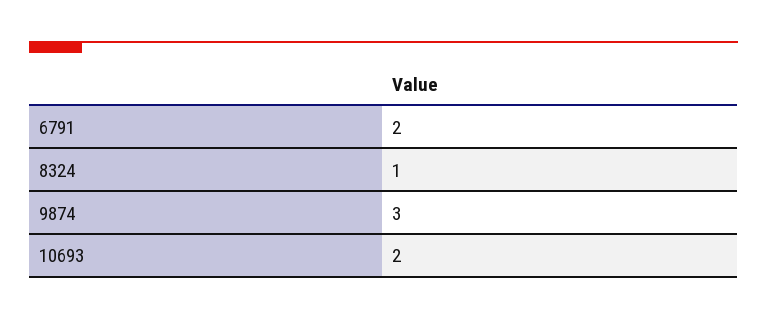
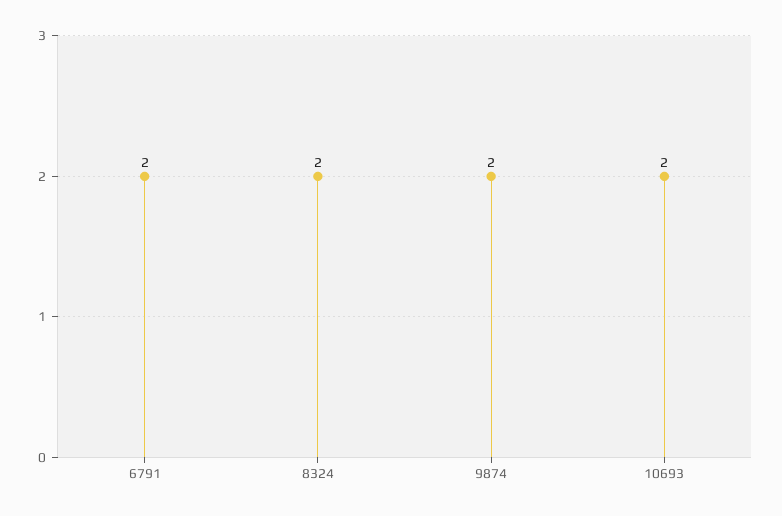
8324: 1 -> 2
9874: 3 -> 2

